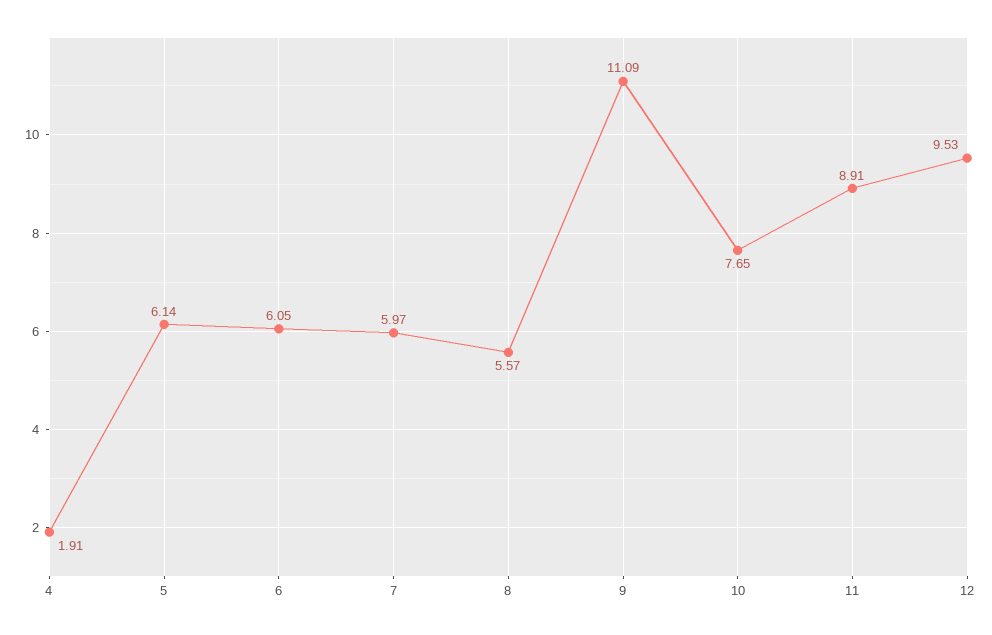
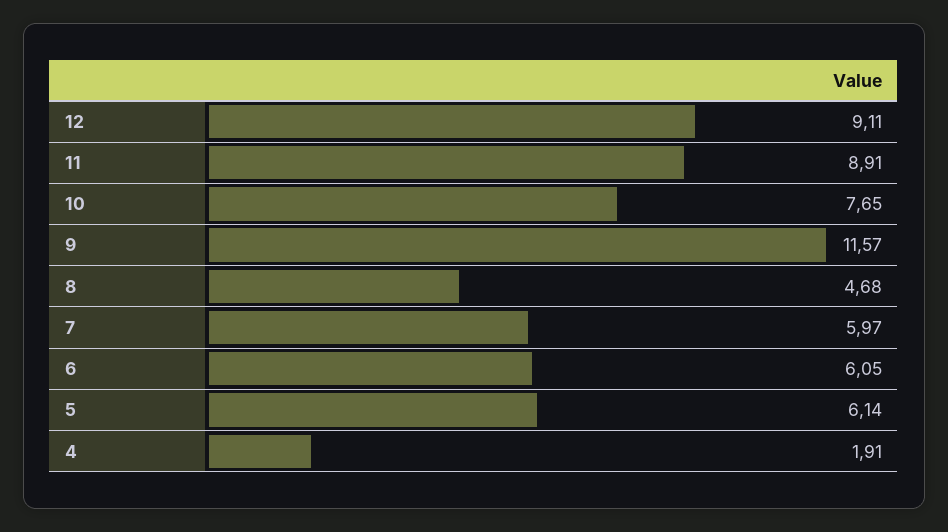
8: 5.57 -> 4.68
9: 11.09 -> 11.57
12: 9.53 -> 9.11

